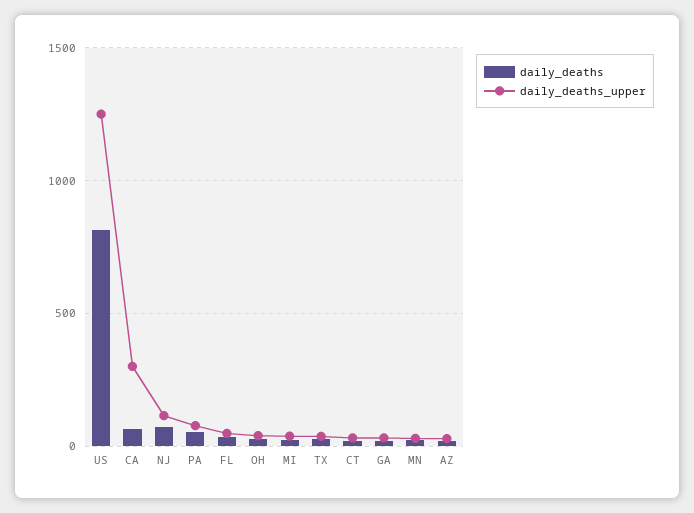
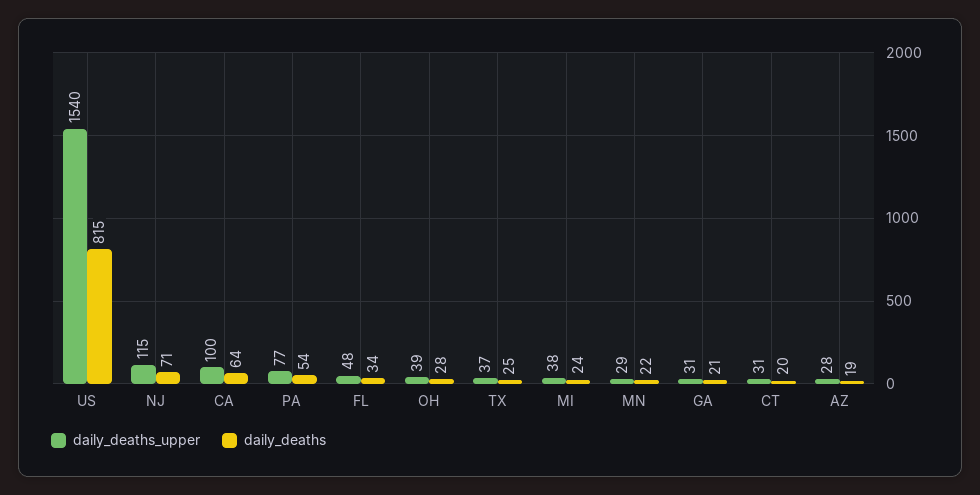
daily_deaths_upper, US: 1250 -> 1540
daily_deaths_upper, CA: 300 -> 100

